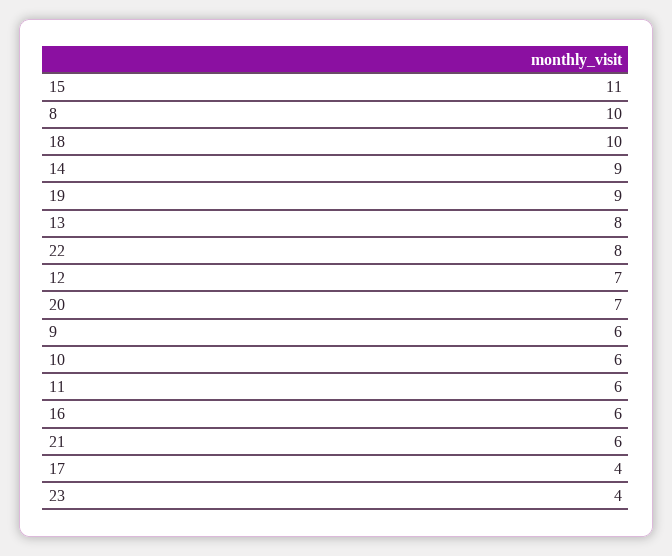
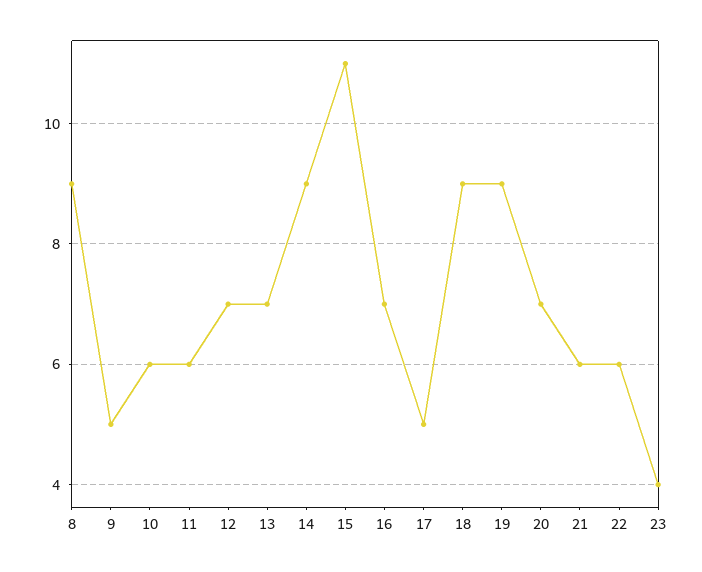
8: 10 -> 9
18: 10 -> 9
13: 8 -> 7
22: 8 -> 6
9: 6 -> 5
16: 6 -> 7
17: 4 -> 5

